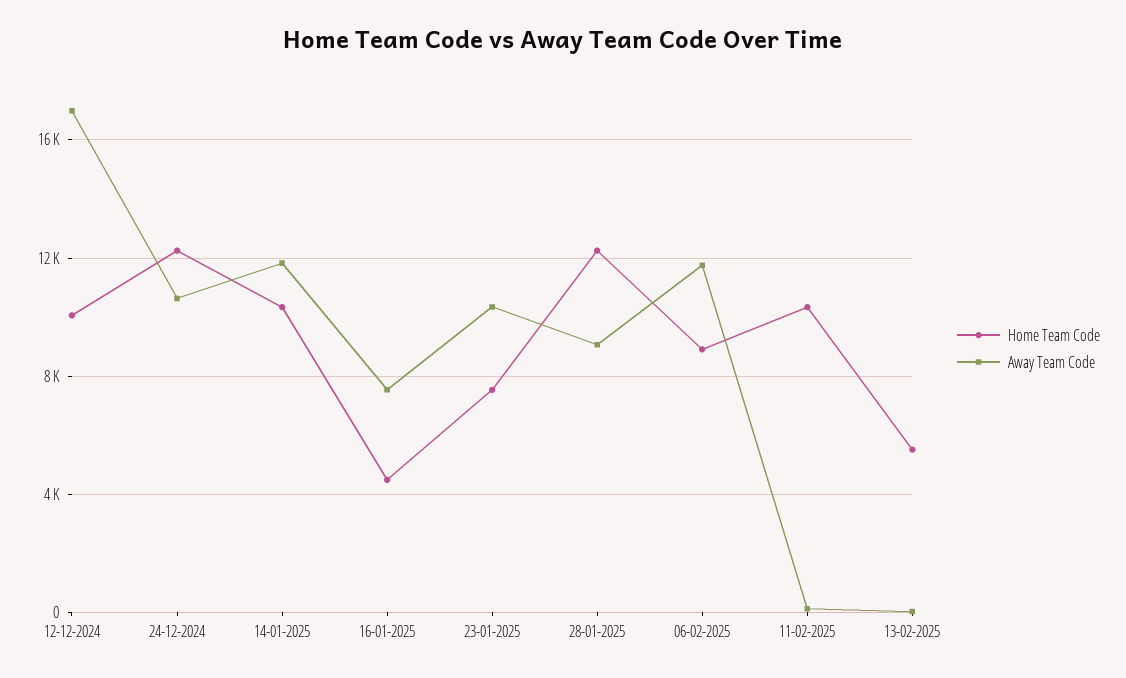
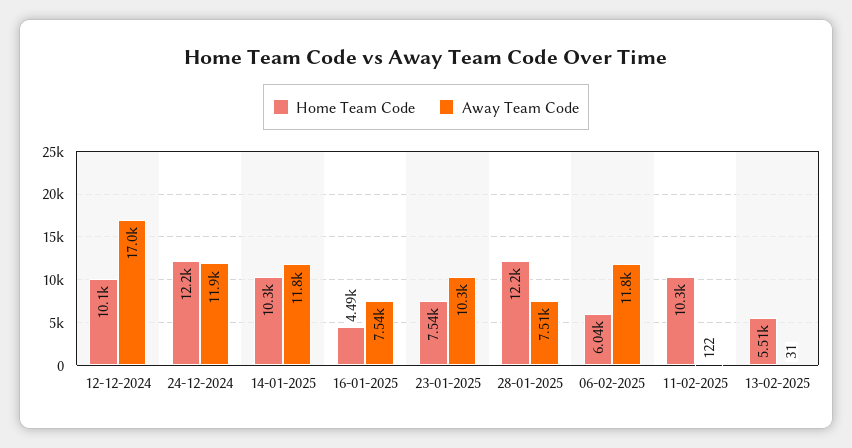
Away Team Code, 24-12-2024: 10500 -> 11900
Away Team Code, 28-01-2025: 9000 -> 7510
Home Team Code, 06-02-2025: 9000 -> 6040

